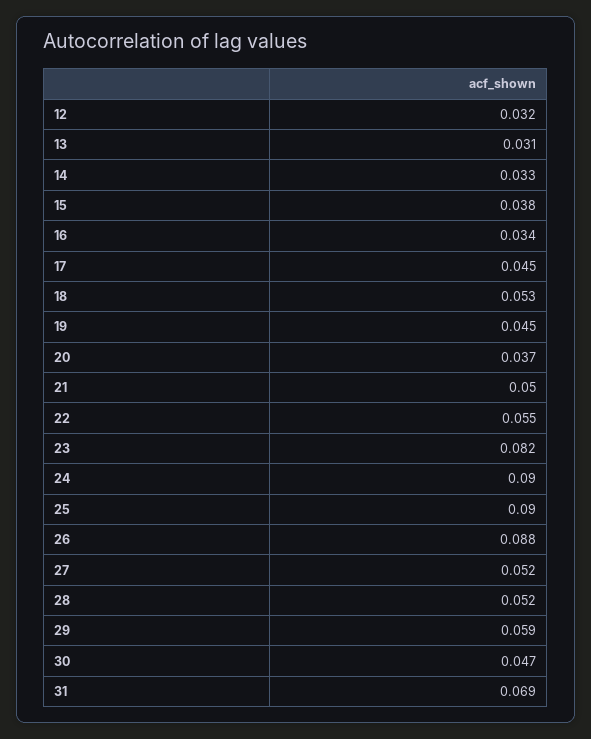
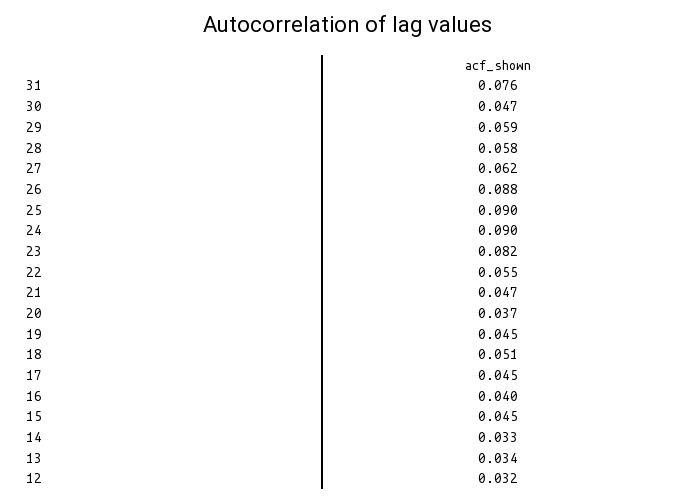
13: 0.031 -> 0.034
15: 0.038 -> 0.045
16: 0.034 -> 0.04
18: 0.053 -> 0.051
21: 0.05 -> 0.047
27: 0.052 -> 0.062
28: 0.052 -> 0.058
31: 0.069 -> 0.076

